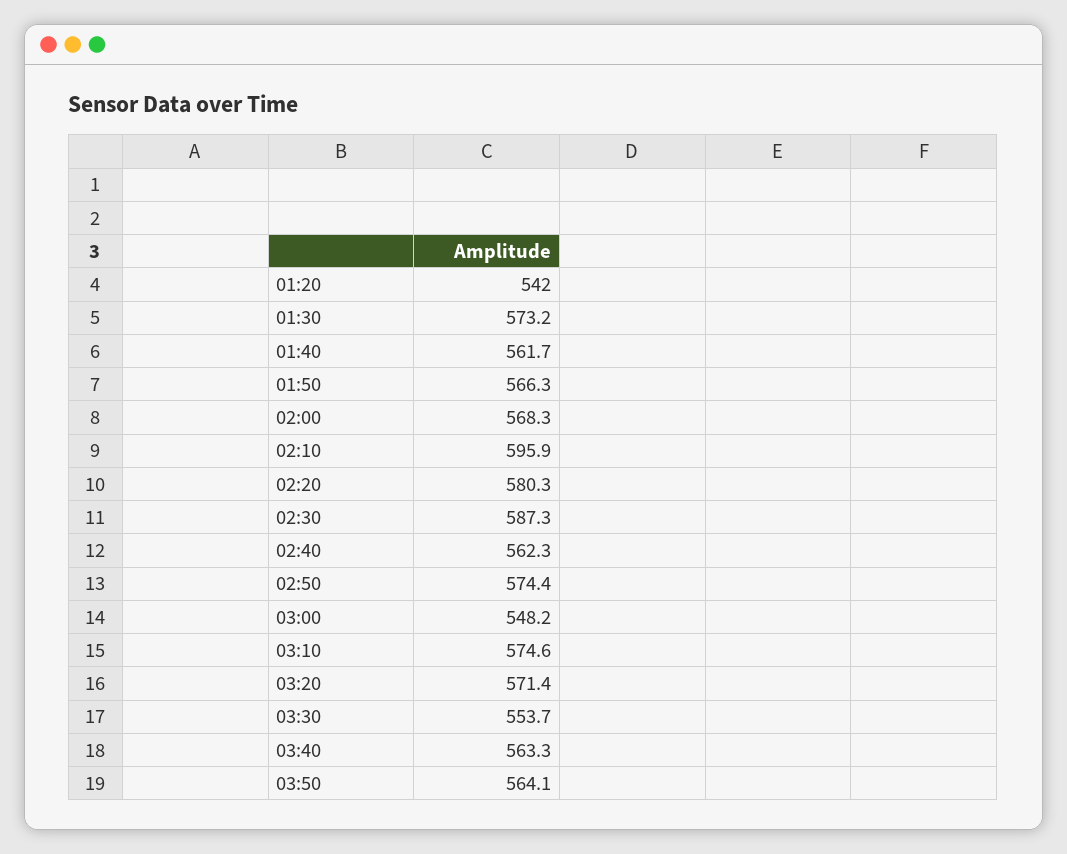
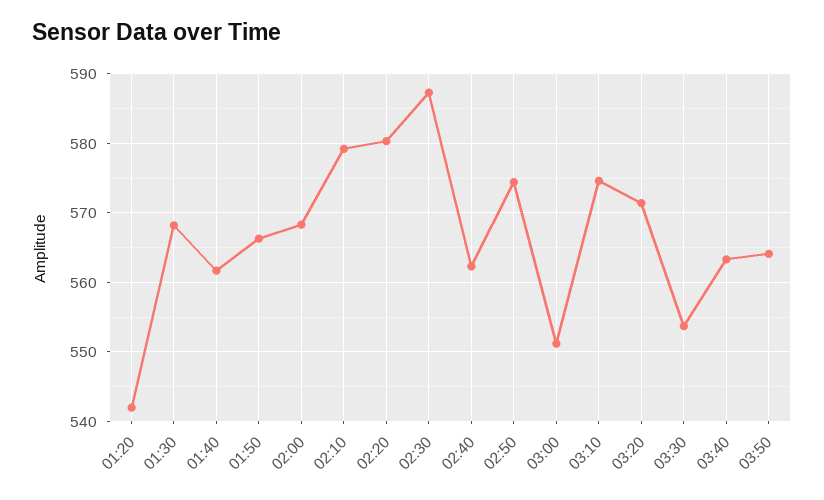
01:30: 573.2 -> 568
02:10: 595.9 -> 579
03:00: 548.2 -> 551

